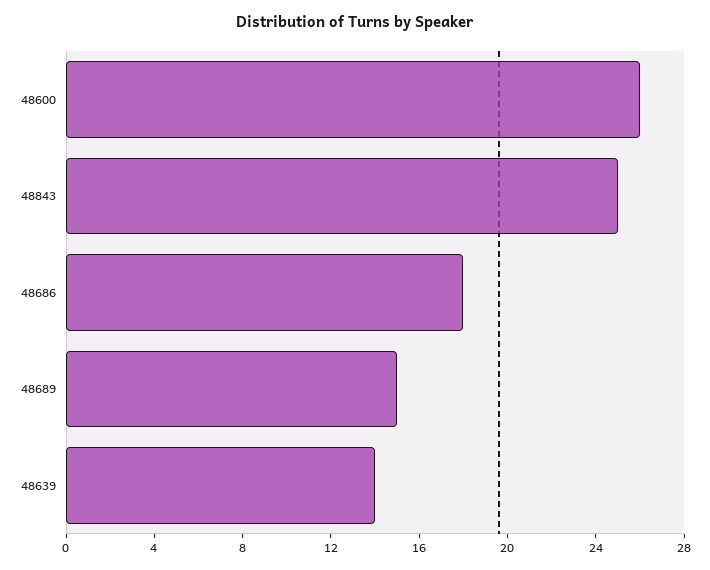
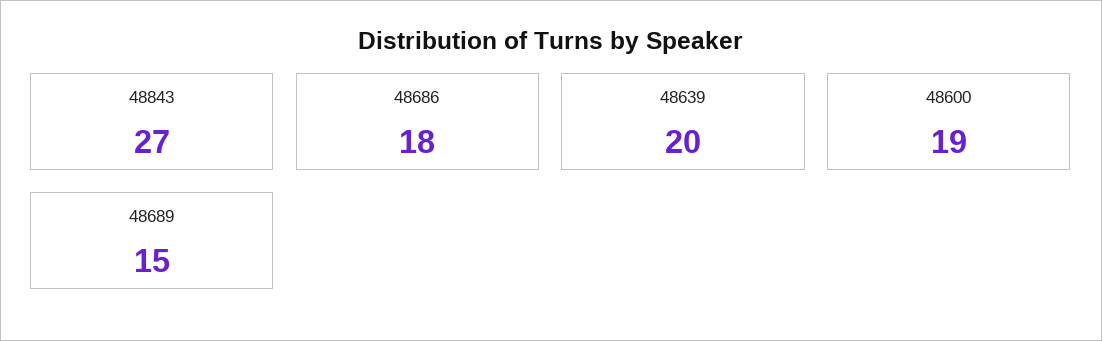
48600: 26 -> 19
48843: 25 -> 27
48639: 14 -> 20

